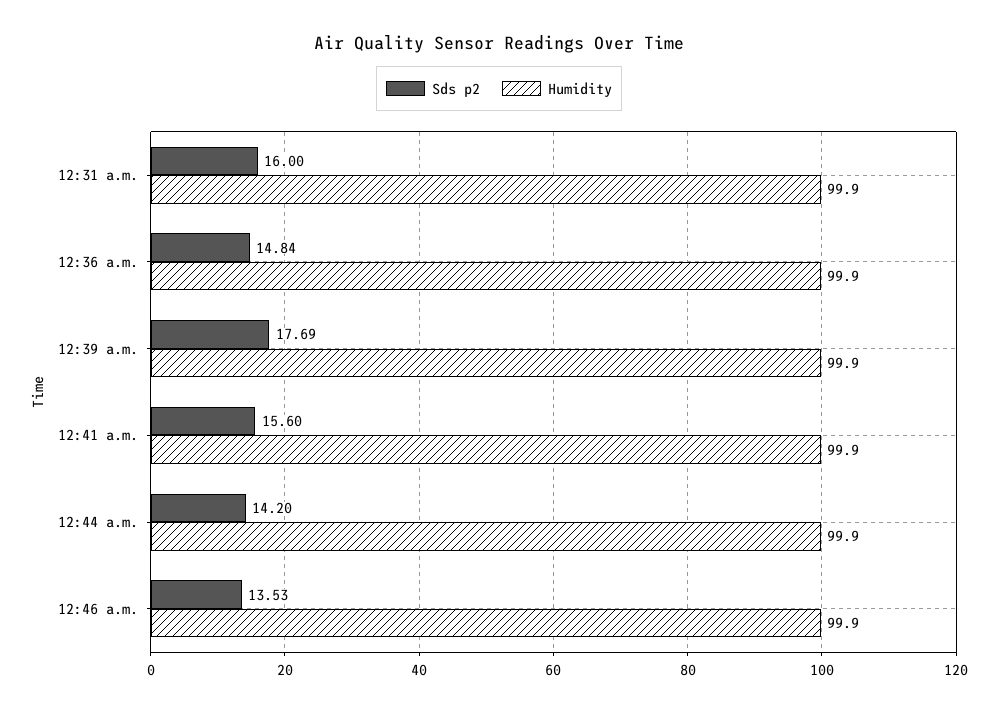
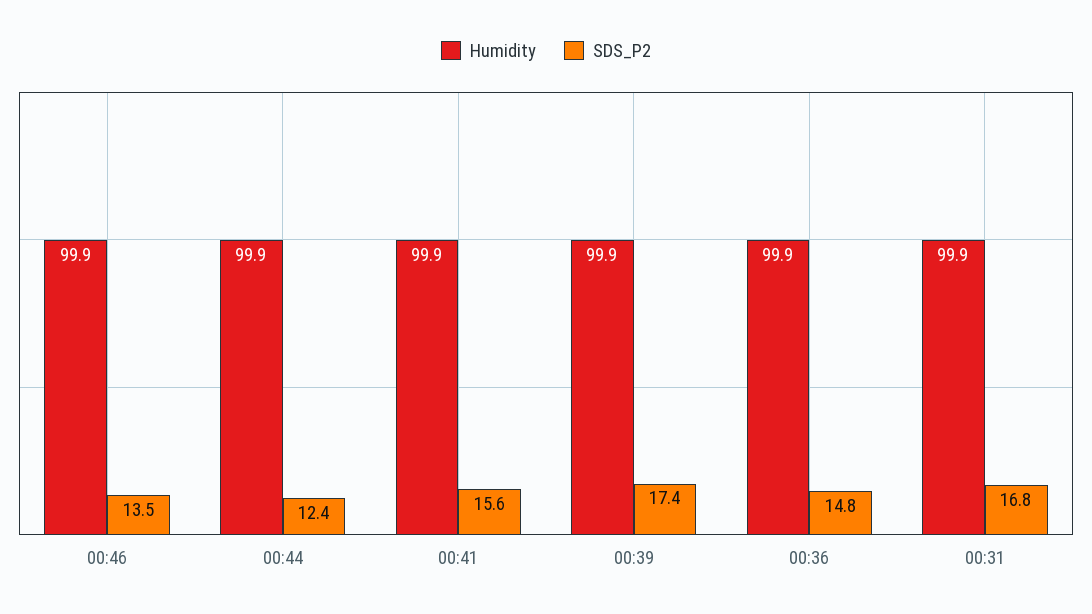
Sds p2, 12:31 a.m.: 16 -> 16.8
Sds p2, 12:39 a.m.: 17.69 -> 17.4
Sds p2, 12:44 a.m.: 14.2 -> 12.4

